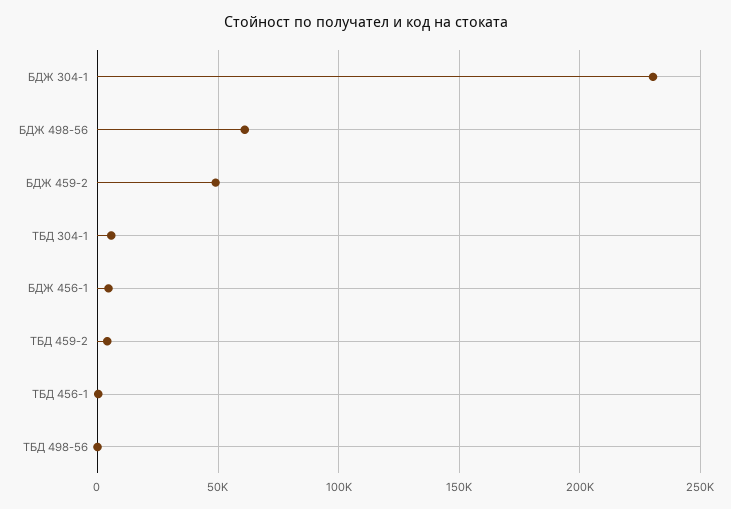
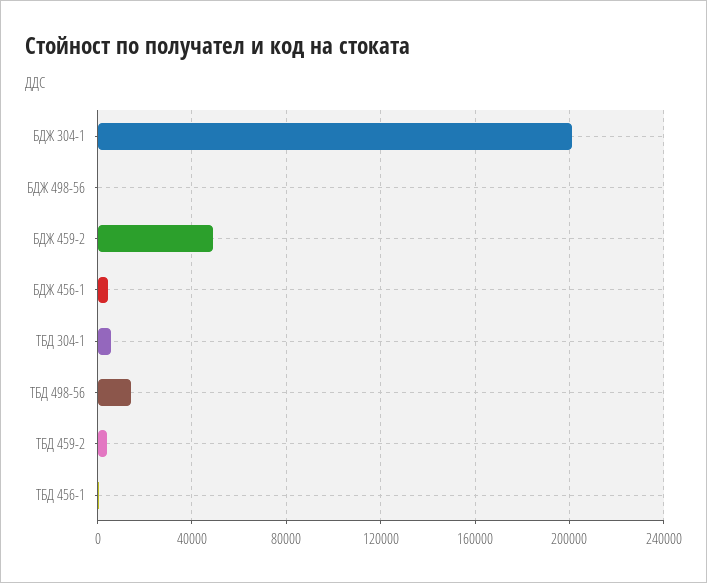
БДЖ 304-1: 230000 -> 200000
БДЖ 498-56: 60000 -> 0
ТБД 498-56: 0 -> 15000

